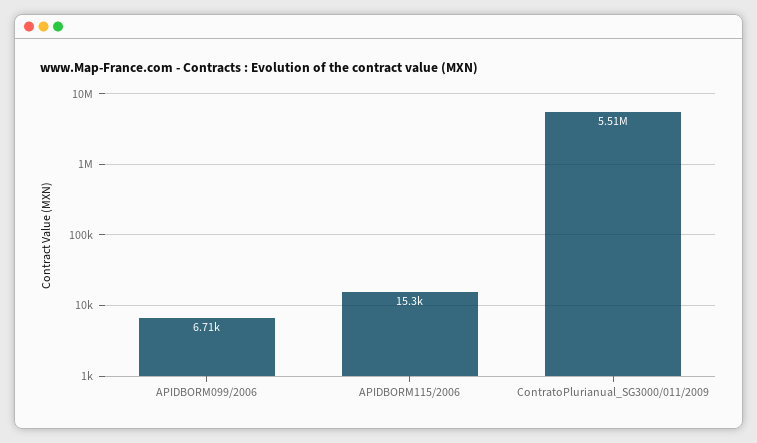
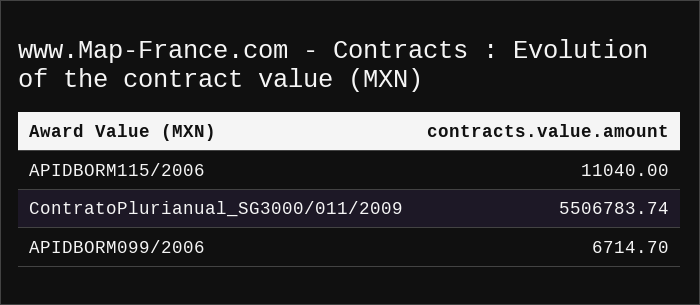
APIDBORM115/2006: 15300 -> 11040

